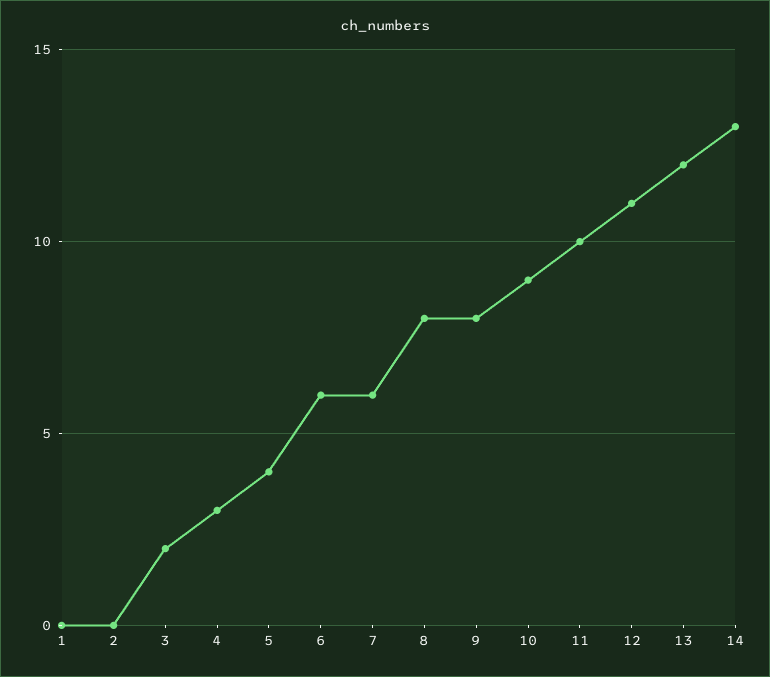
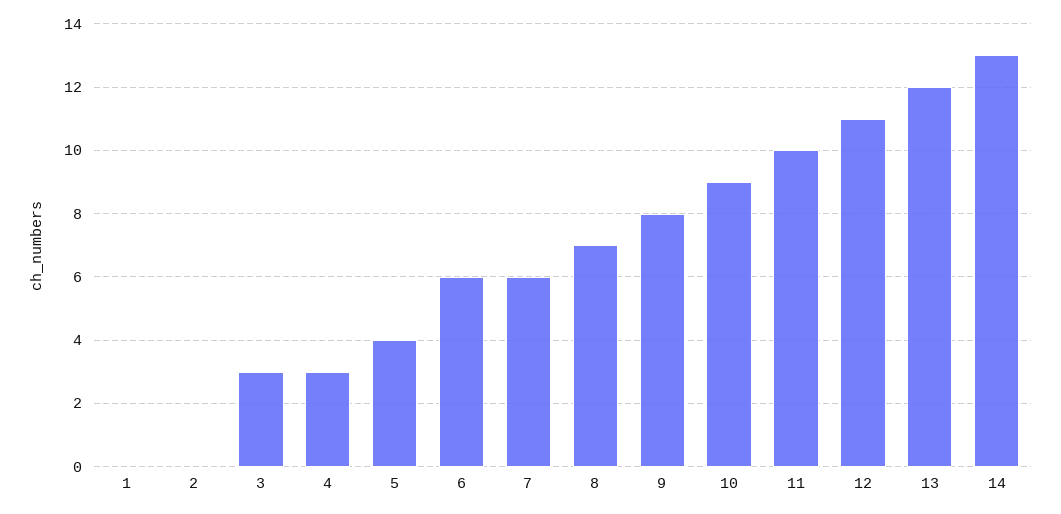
3: 2 -> 3
8: 8 -> 7

